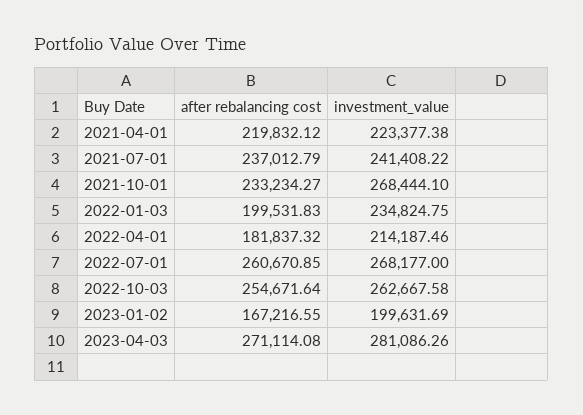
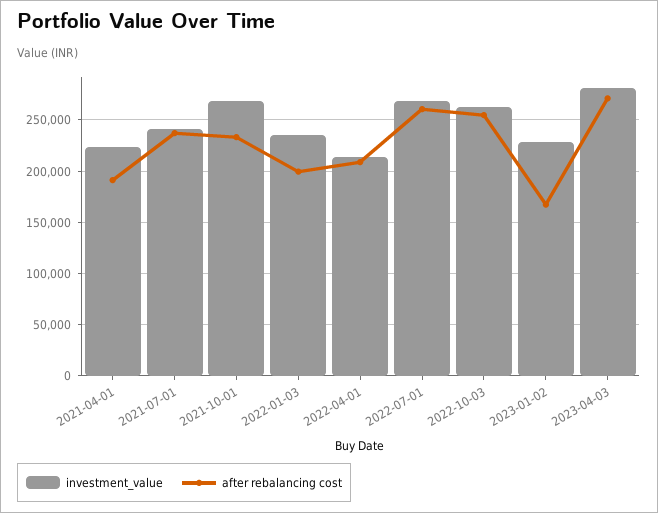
after rebalancing cost, 2021-04-01: 219832.12 -> 190000
after rebalancing cost, 2022-04-01: 181837.32 -> 210000
investment_value, 2023-01-02: 199631.69 -> 230000

